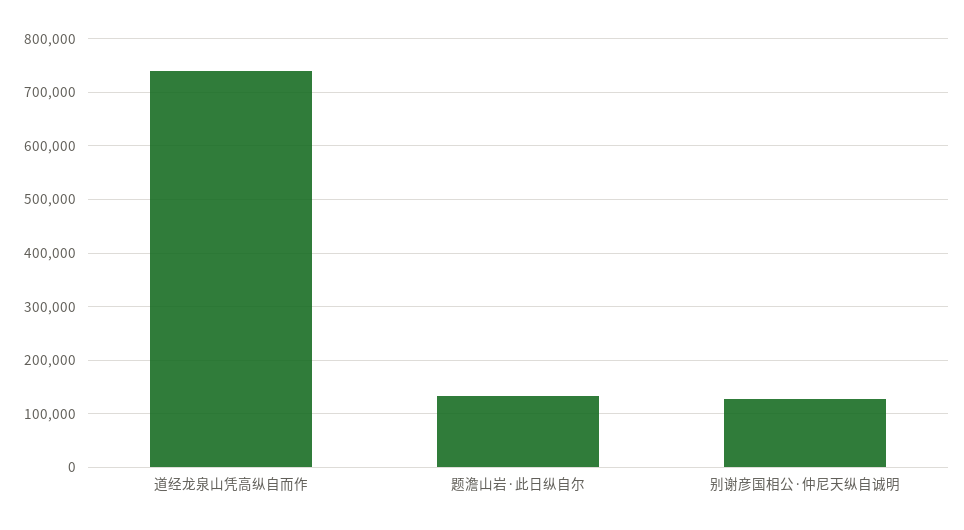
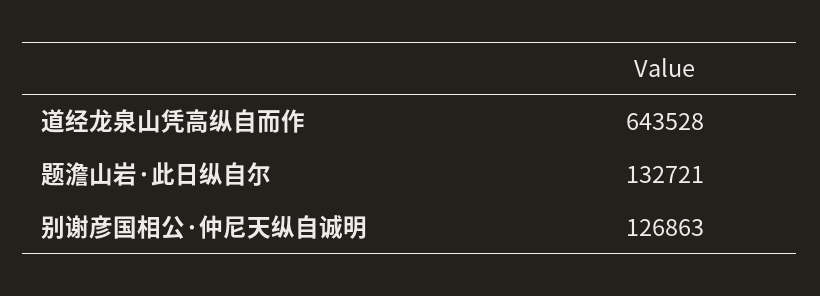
道经龙泉山凭高纵自而作: 740000 -> 643528

